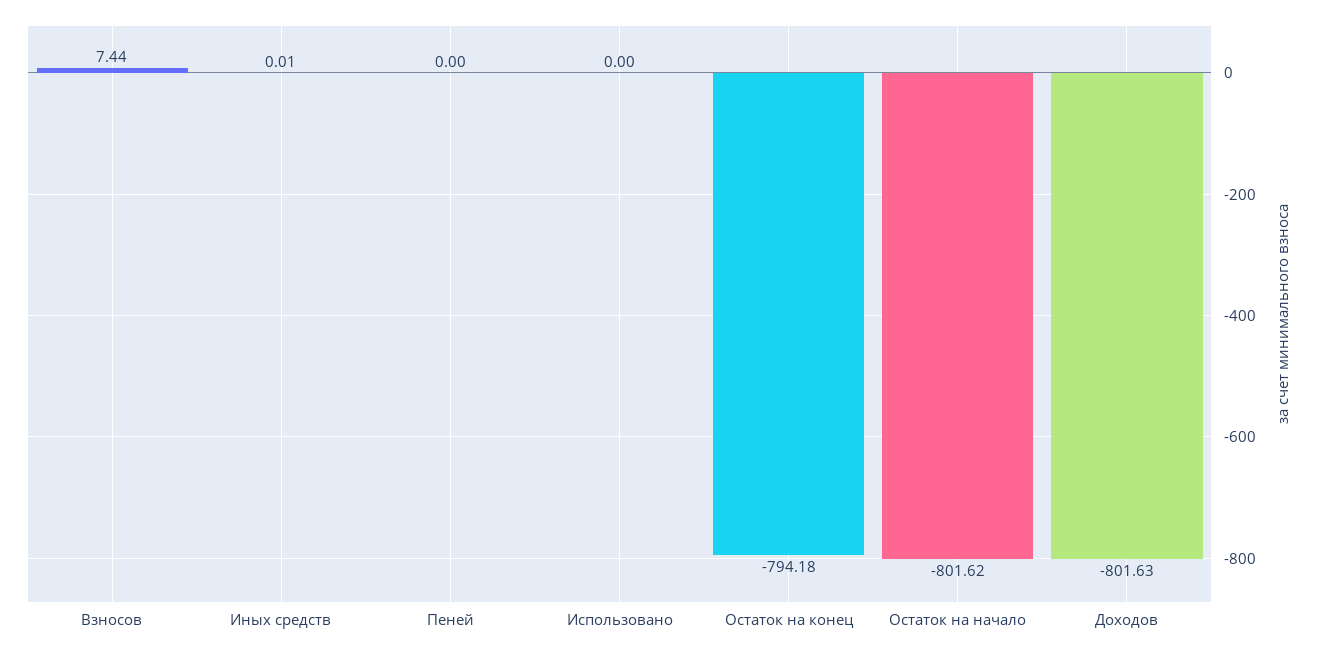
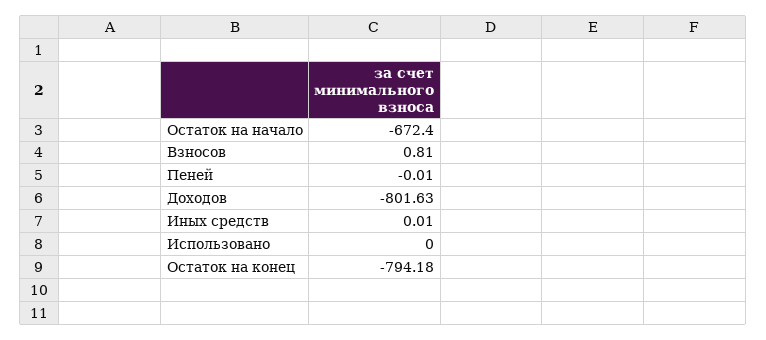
Взносов: 7.44 -> 0.81
Пеней: 0 -> -0.01
Остаток на начало: -801.62 -> -672.4

